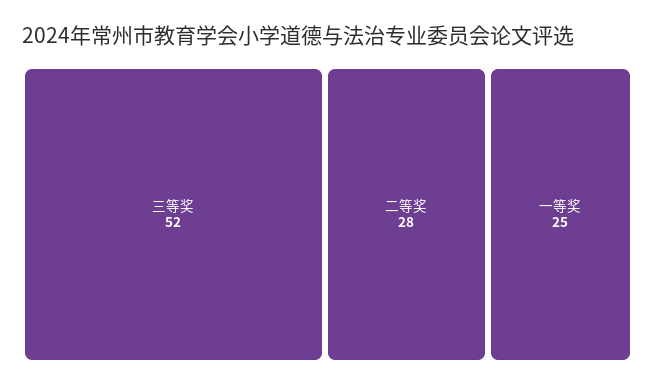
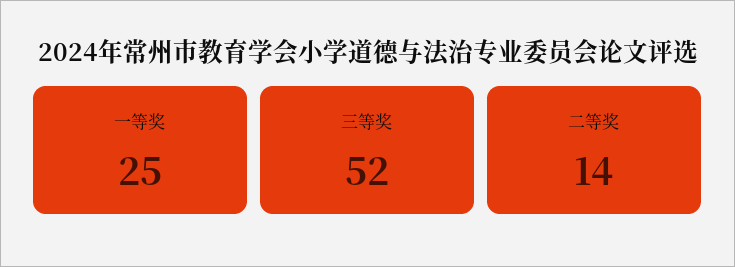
二等奖: 28 -> 14

